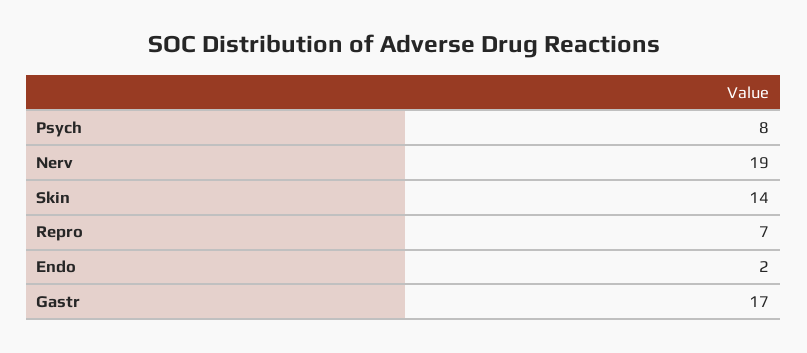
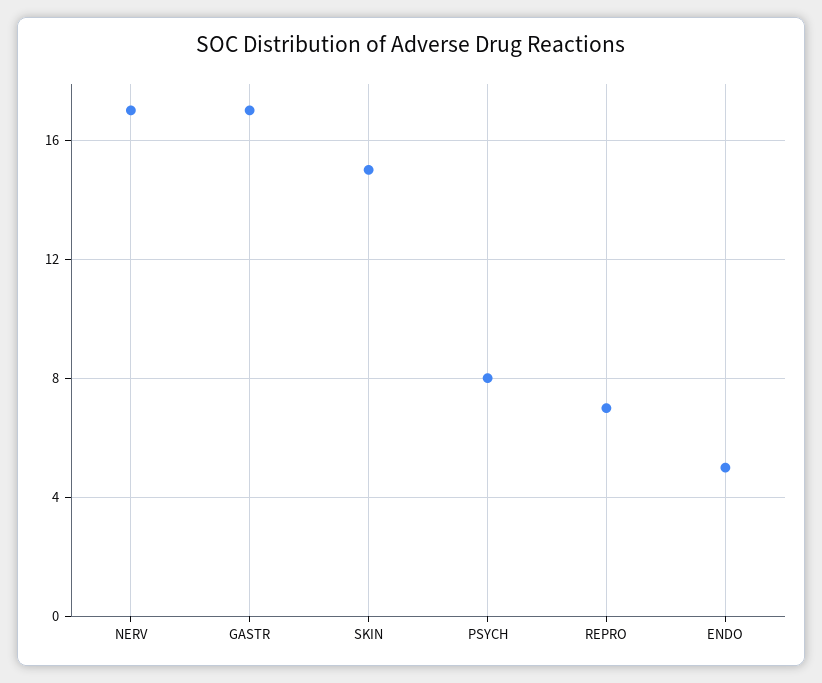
Nerv: 19 -> 17
Skin: 14 -> 15
Endo: 2 -> 5

